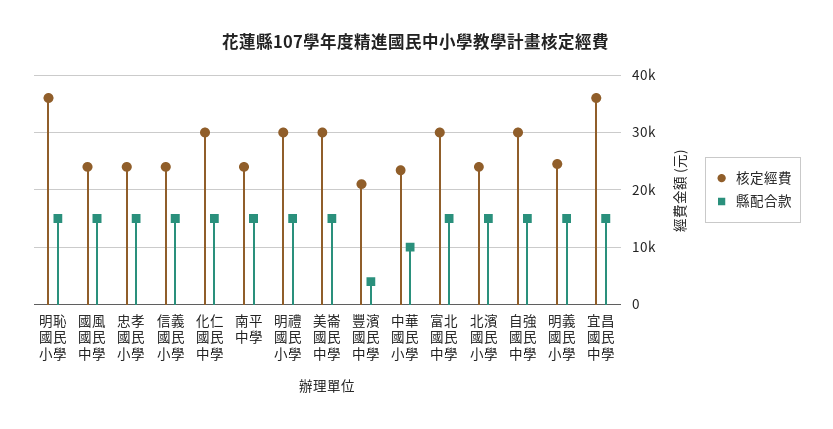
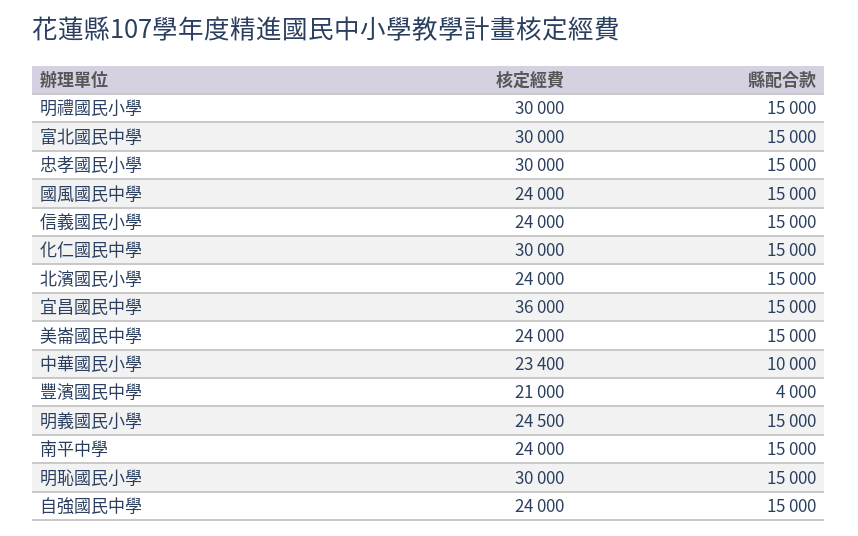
核定經費, 明恥國民小學: 36000 -> 30000
核定經費, 忠孝國民小學: 24000 -> 30000
核定經費, 美崙國民中學: 30000 -> 24000
核定經費, 自強國民中學: 30000 -> 24000

